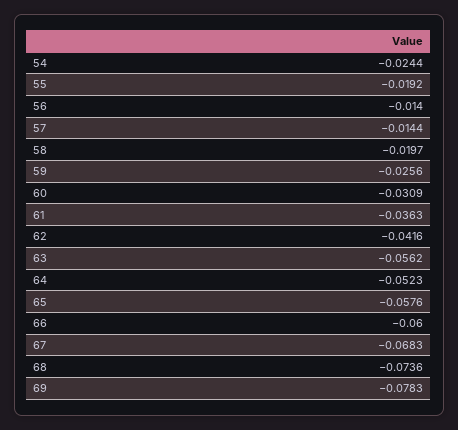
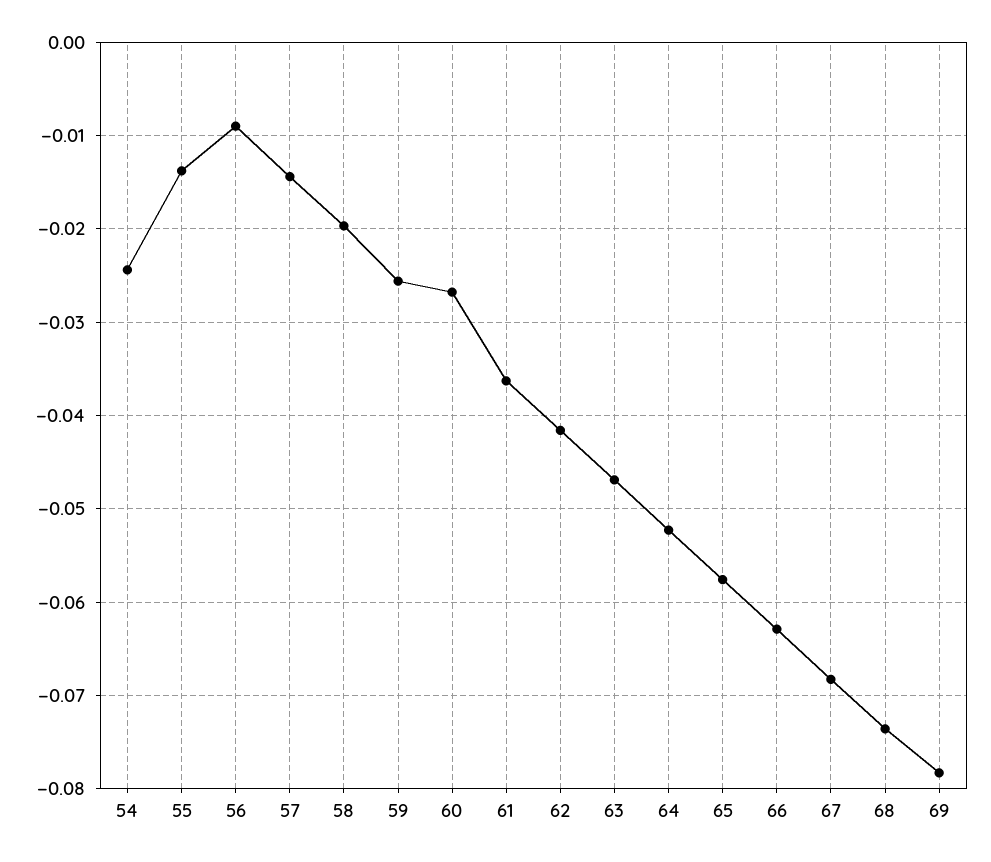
55: -0.0192 -> -0.014
56: -0.014 -> -0.009
60: -0.0309 -> -0.027
63: -0.0562 -> -0.047
66: -0.06 -> -0.063

